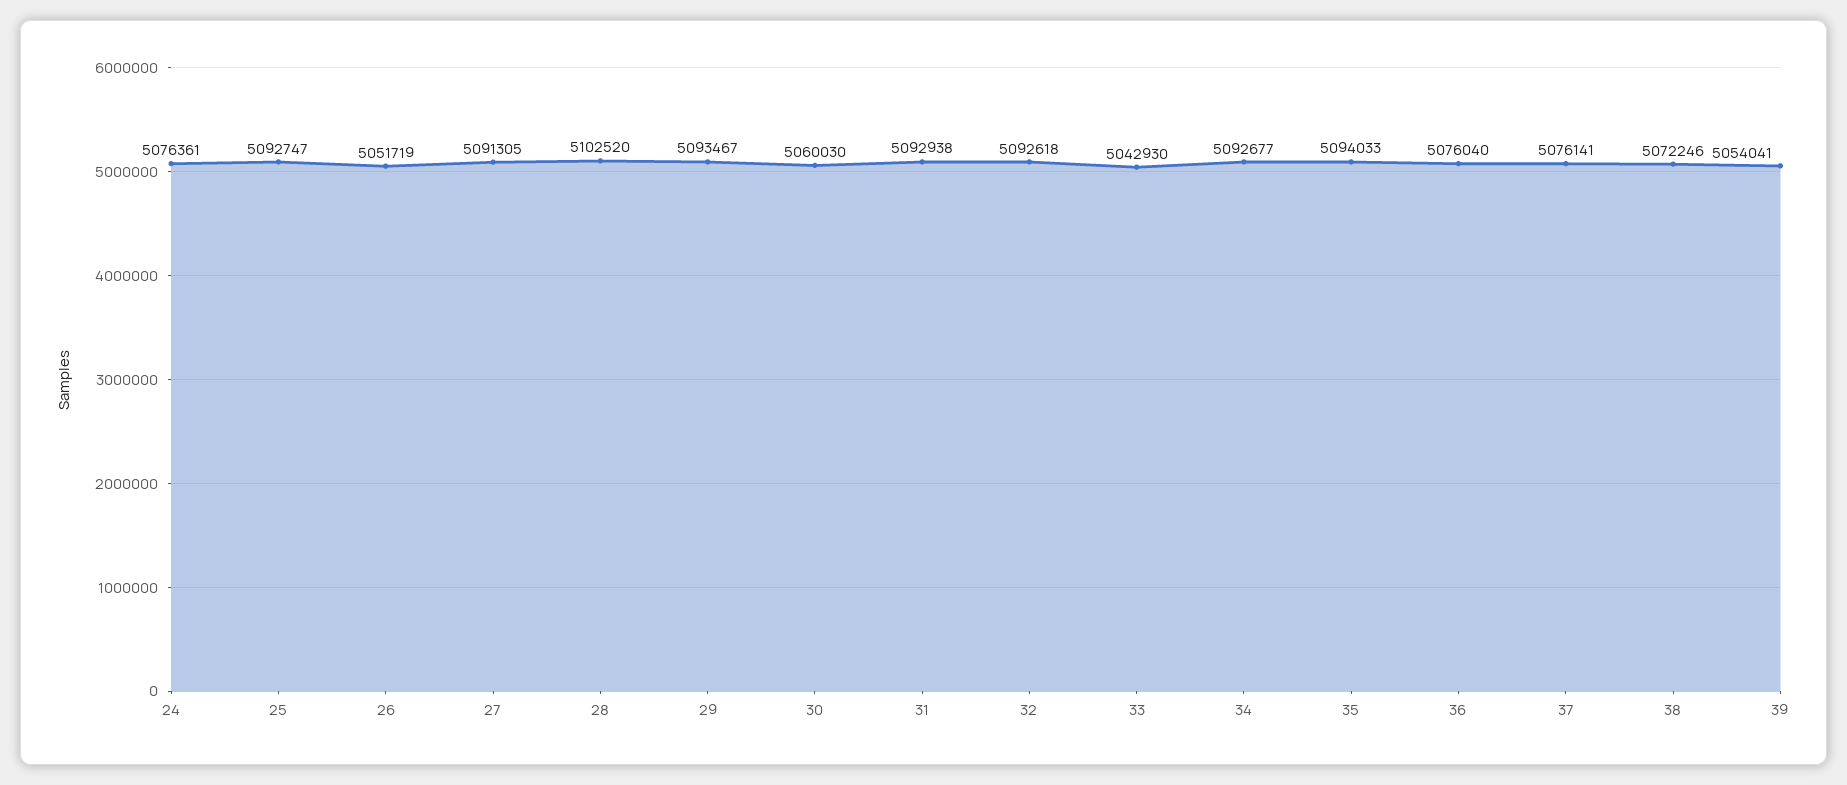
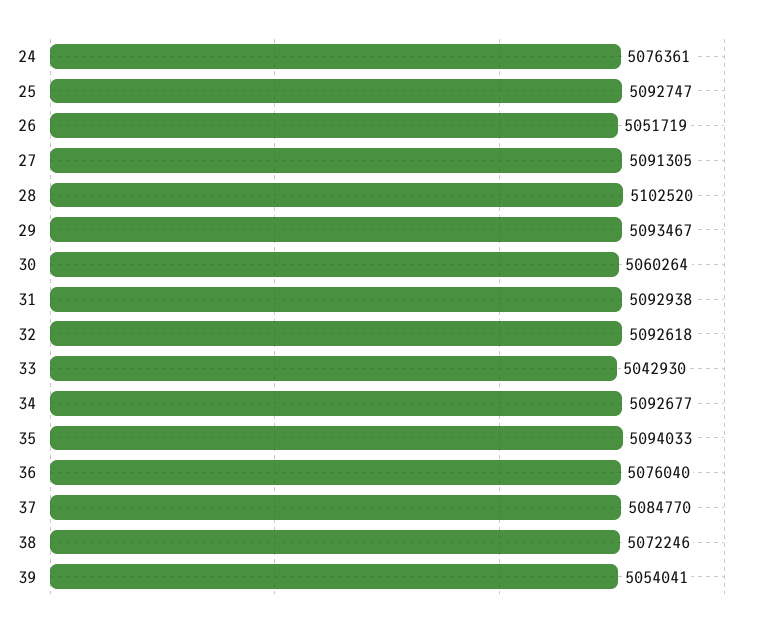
30: 5060030 -> 5060264
37: 5076141 -> 5084770

